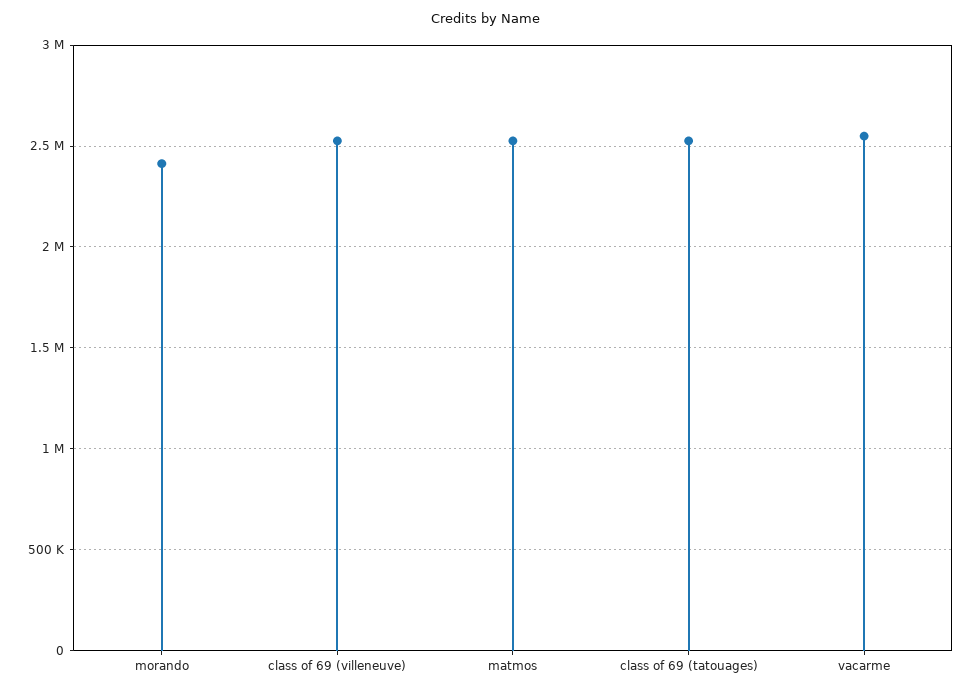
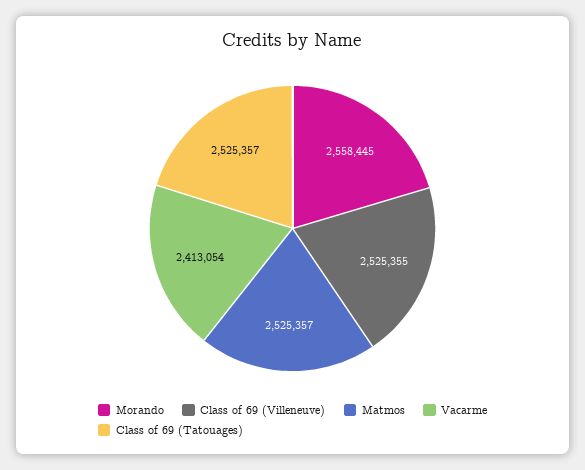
morando: 2400000 -> 2558445
vacarme: 2550000 -> 2413054

